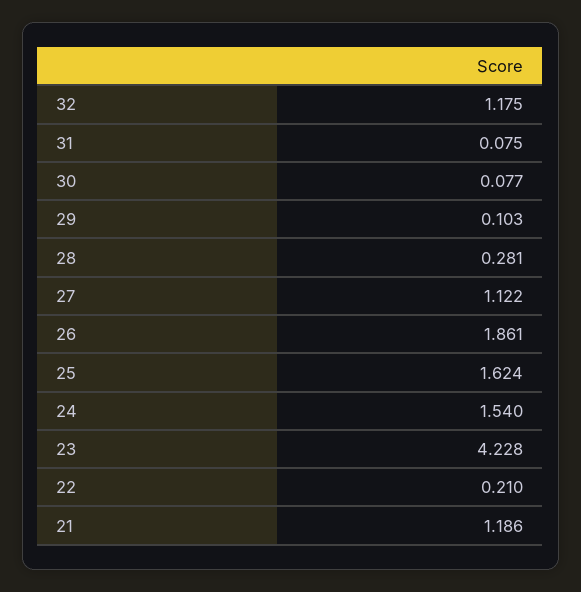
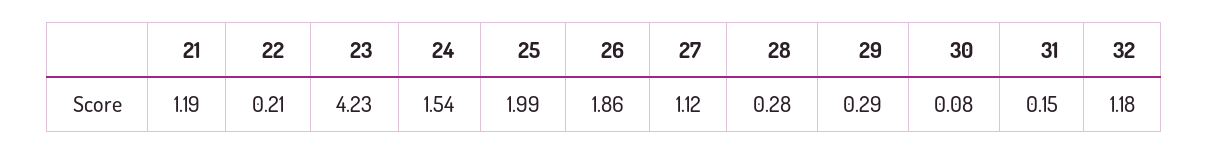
31: 0.075 -> 0.15
29: 0.103 -> 0.29
25: 1.624 -> 1.99

